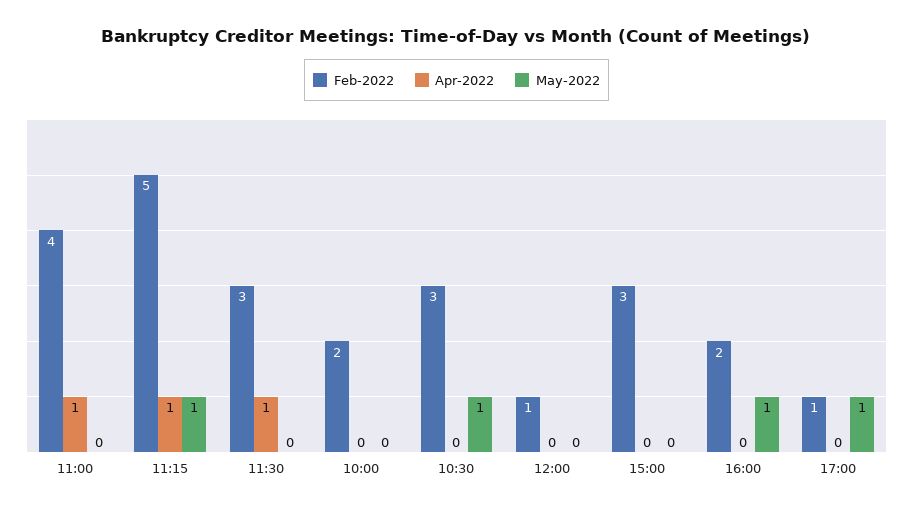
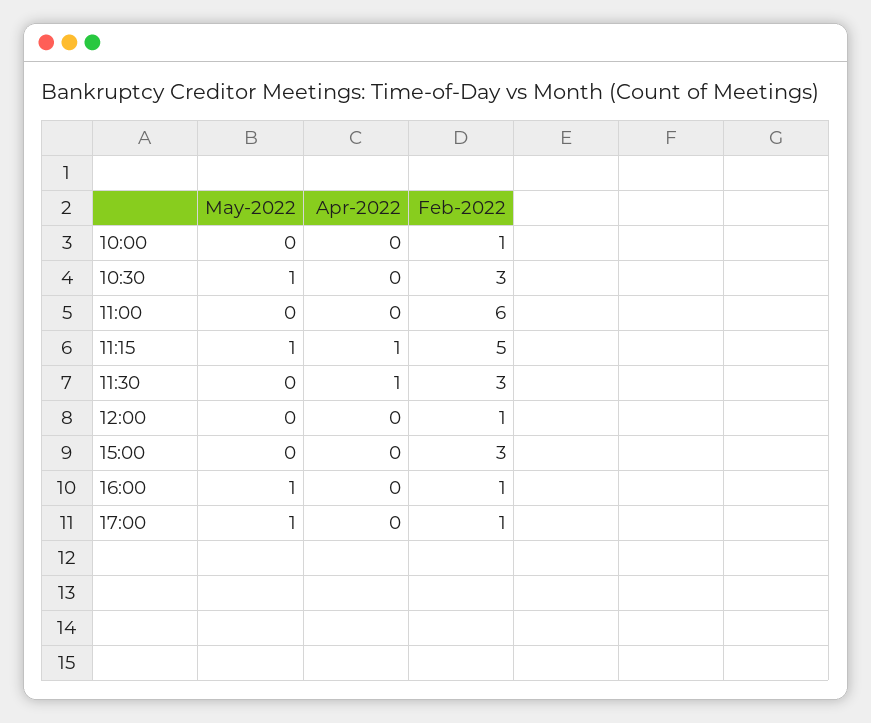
Feb-2022, 11:00: 4 -> 6
Apr-2022, 11:00: 1 -> 0
Feb-2022, 10:00: 2 -> 1
Feb-2022, 16:00: 2 -> 1

